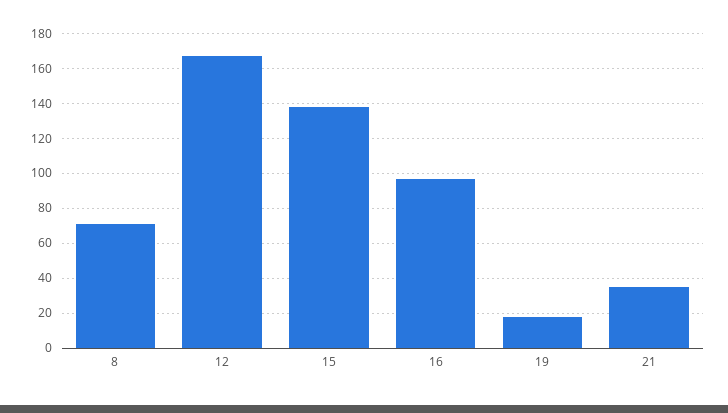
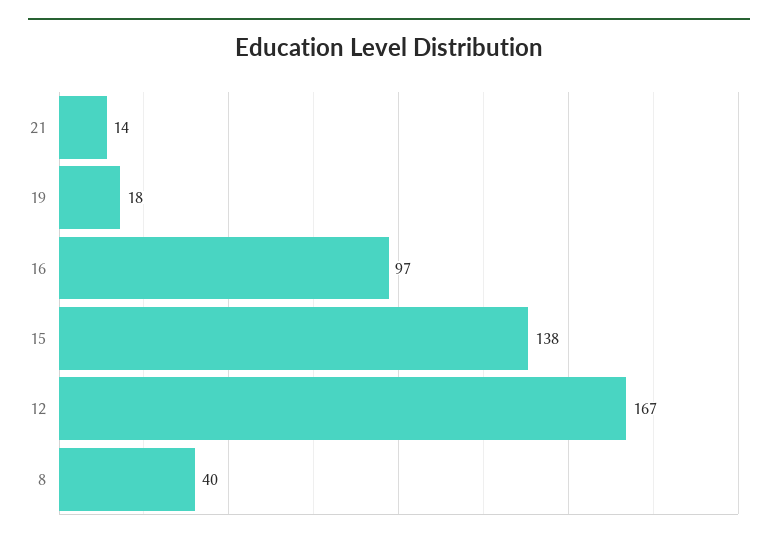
8: 70 -> 40
21: 35 -> 14

